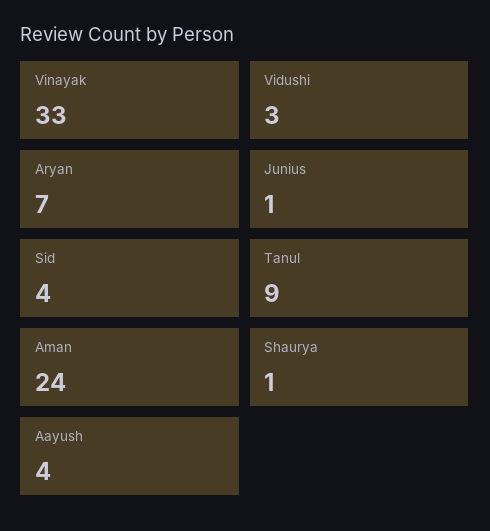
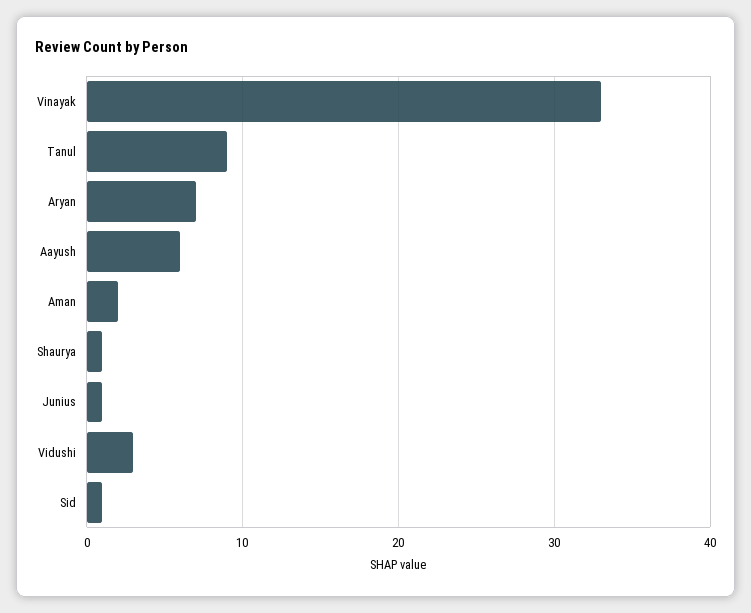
Sid: 4 -> 1
Aman: 24 -> 2
Aayush: 4 -> 6

